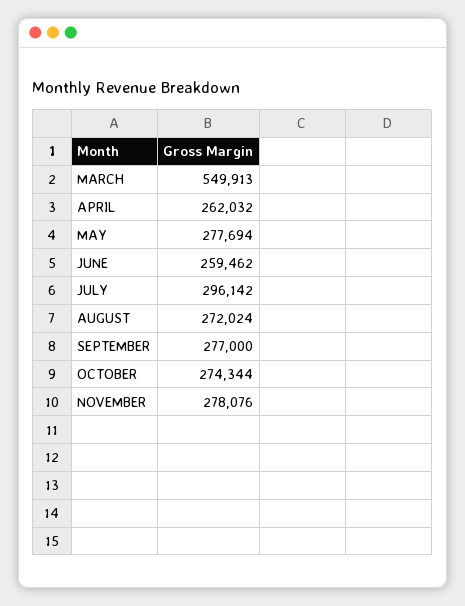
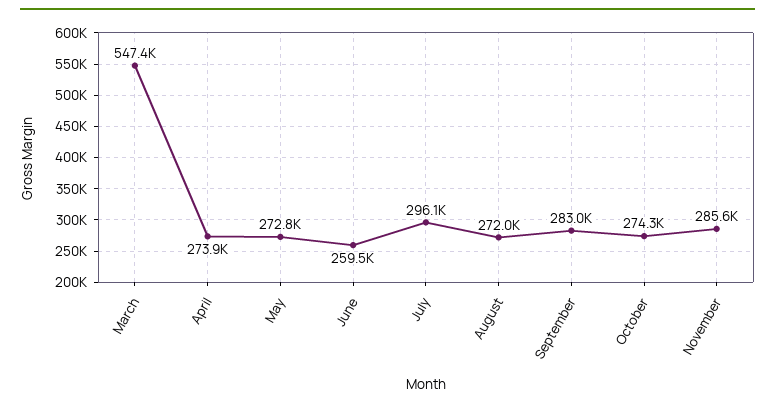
MARCH: 549913 -> 547400
APRIL: 262032 -> 273900
MAY: 277694 -> 272800
SEPTEMBER: 277000 -> 283000
NOVEMBER: 278076 -> 285600

